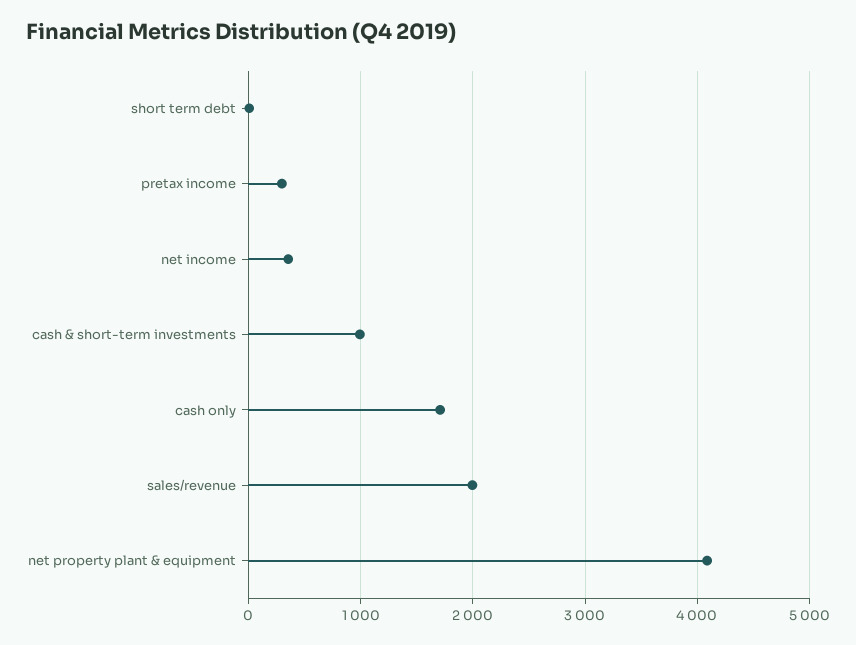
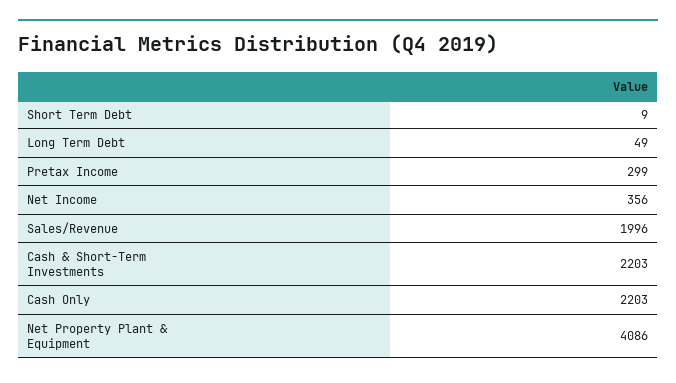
cash & short-term investments: 1000 -> 2203
cash only: 1700 -> 2203
Long Term Debt: none -> 49

